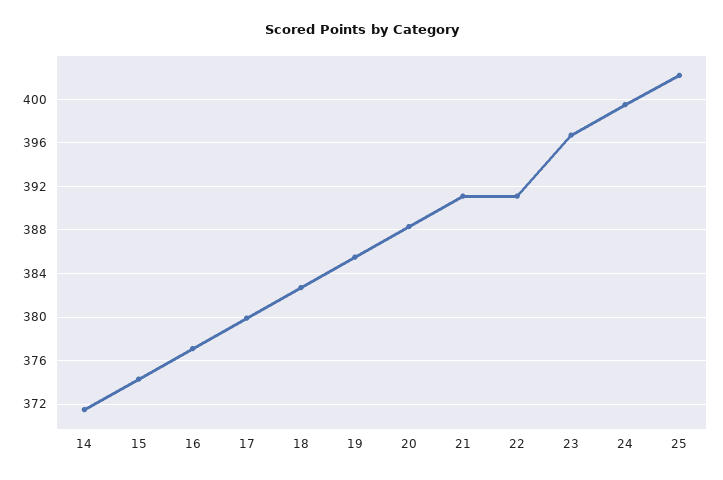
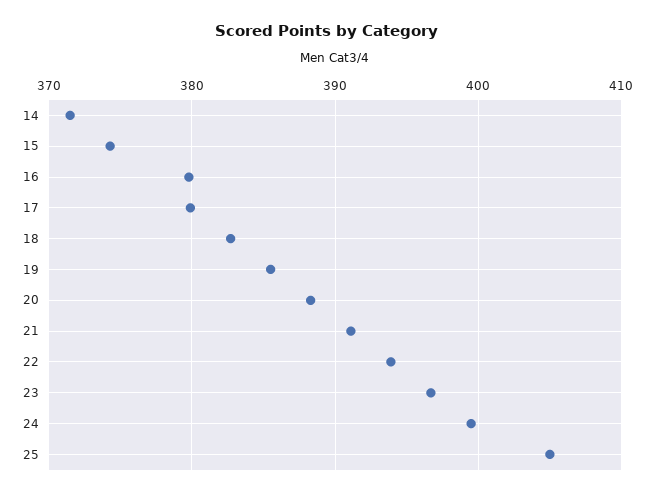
16: 377 -> 380
22: 391 -> 394
25: 402 -> 405

